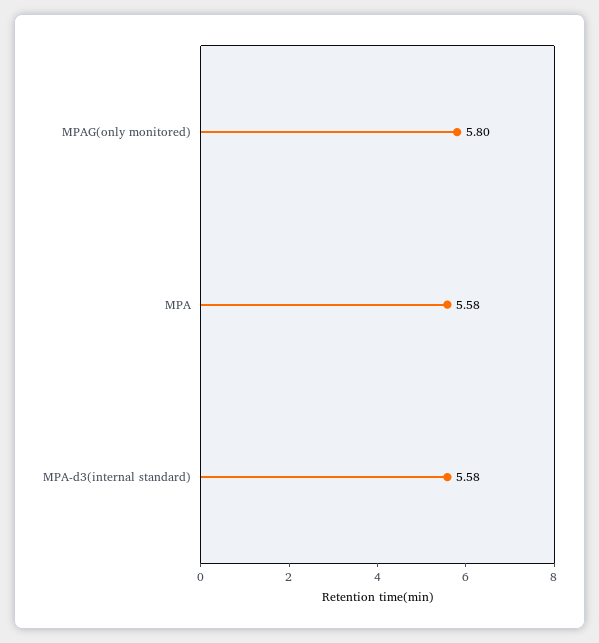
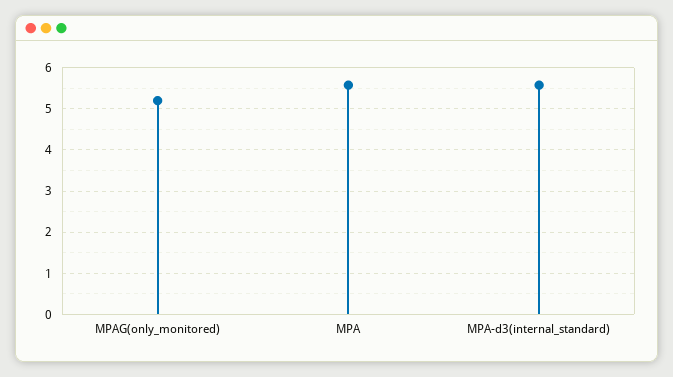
MPAG(only monitored): 5.8 -> 5.2

